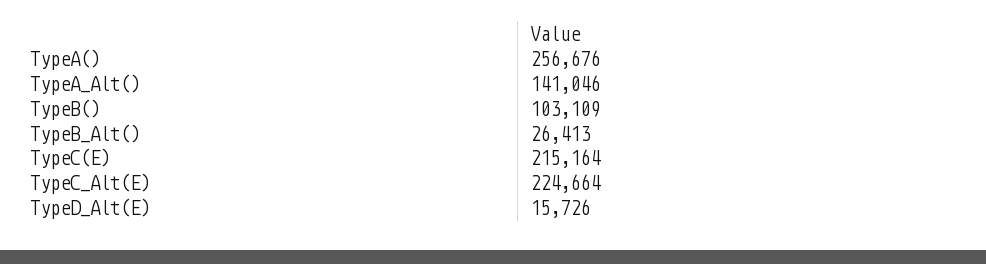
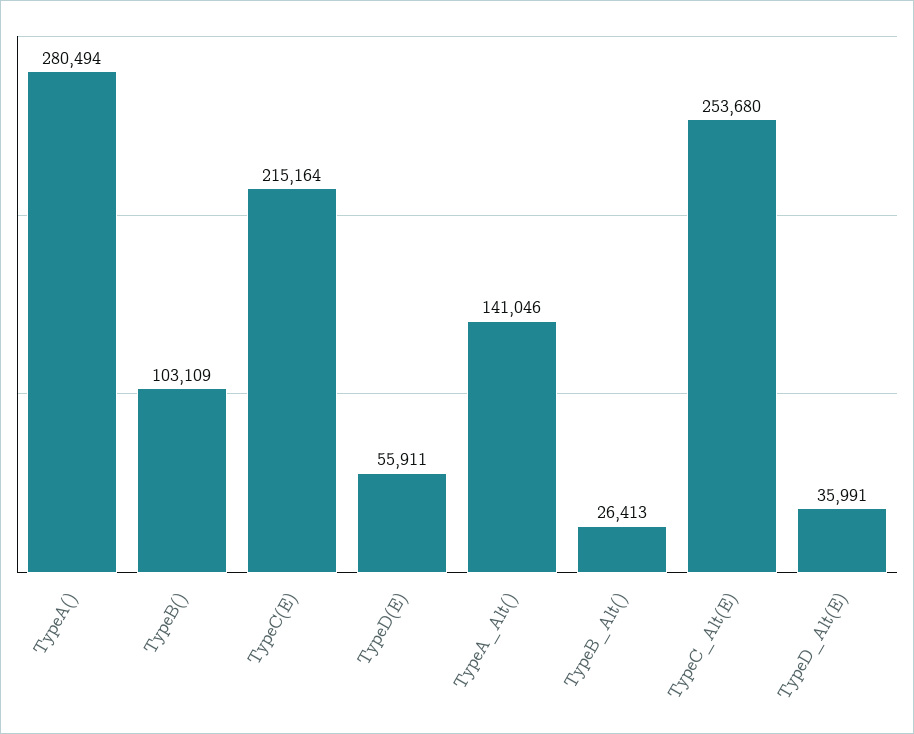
TypeA(): 256676 -> 280494
TypeC_Alt(E): 224664 -> 253680
TypeD_Alt(E): 15726 -> 35991
TypeD(E): none -> 55911

